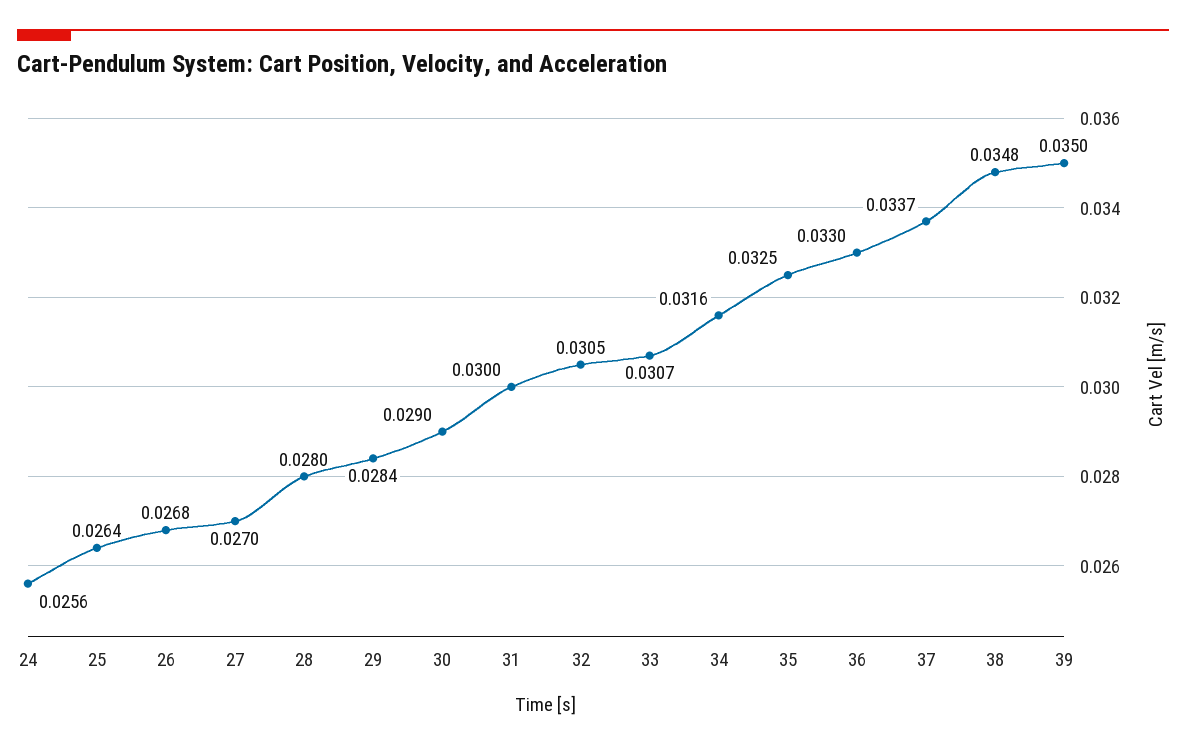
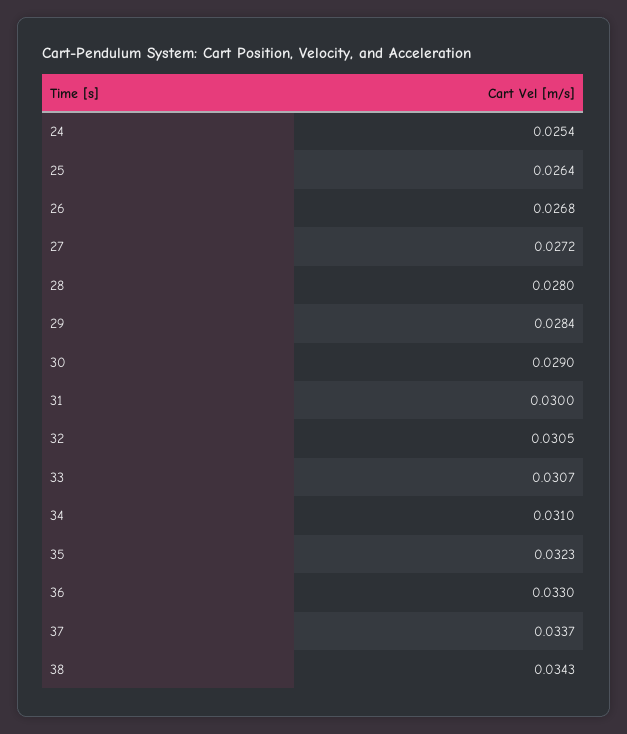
24: 0.0256 -> 0.0254
27: 0.027 -> 0.0272
34: 0.0316 -> 0.031
35: 0.0325 -> 0.0323
38: 0.0348 -> 0.0343
39: 0.035 -> none

